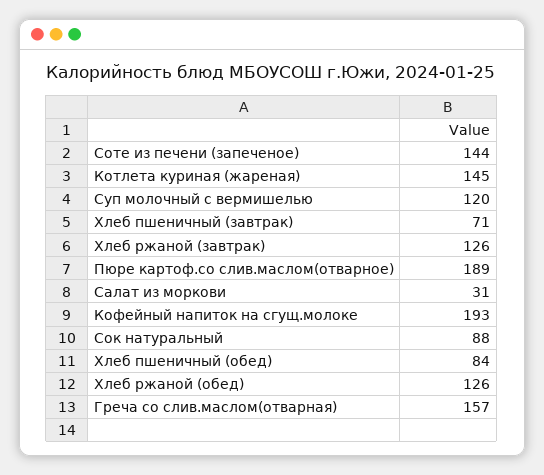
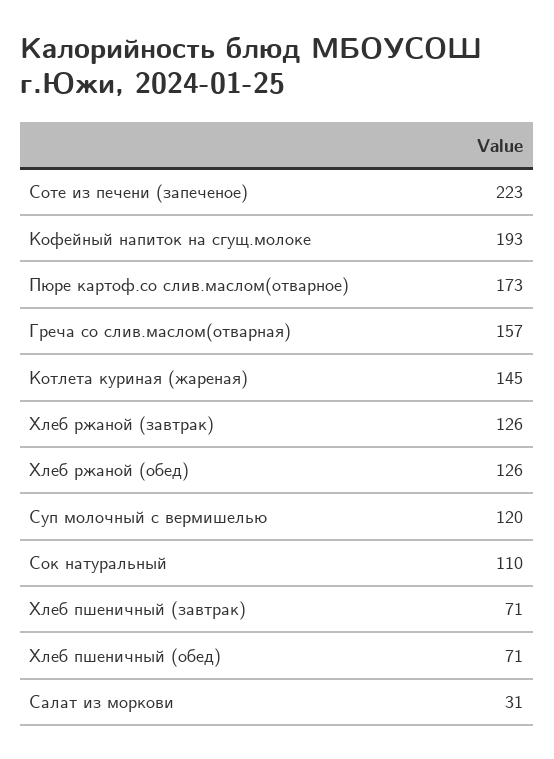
Соте из печени (запеченое): 144 -> 223
Пюре картоф.со слив.маслом(отварное): 189 -> 173
Сок натуральный: 88 -> 110
Хлеб пшеничный (обед): 84 -> 71

